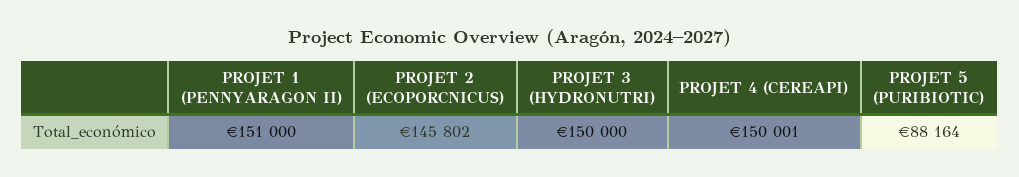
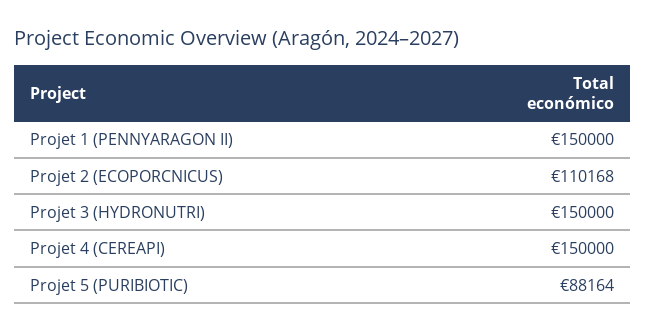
PROJET 1 (PENNYARAGON II): 151000 -> 150000
PROJET 2 (ECOPORCNICUS): 145802 -> 110168
PROJET 4 (CEREAPI): 150001 -> 150000

